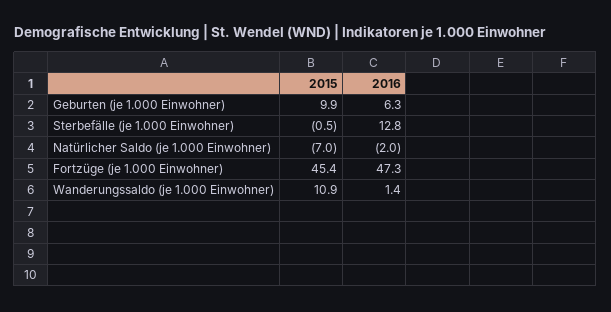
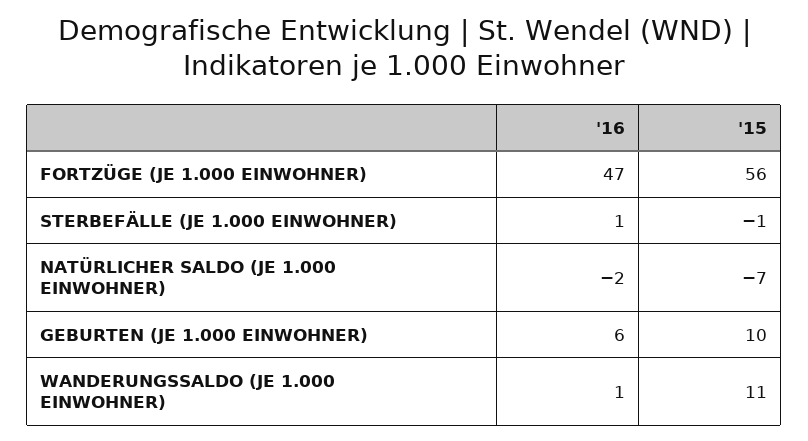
2016, Sterbefälle (je 1.000 Einwohner): 12.8 -> 1
2015, Fortzüge (je 1.000 Einwohner): 45.4 -> 56

